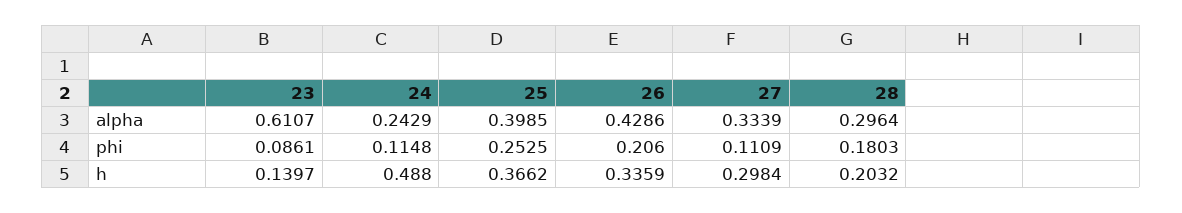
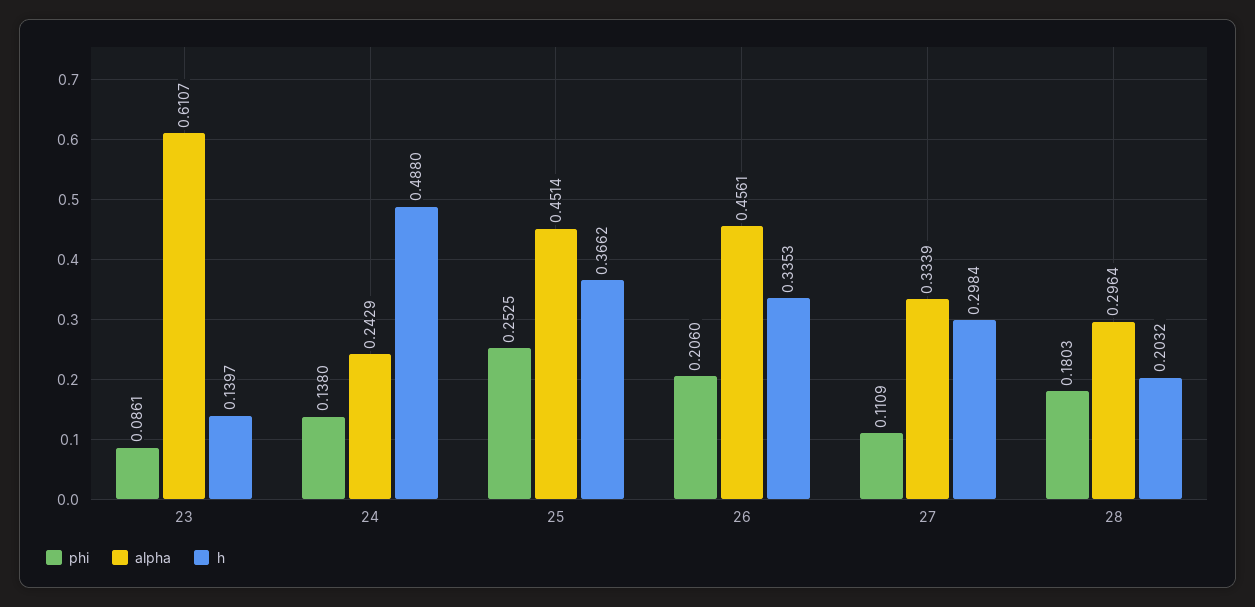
alpha, 25: 0.3985 -> 0.4514
alpha, 26: 0.4286 -> 0.4561
phi, 24: 0.1148 -> 0.138
h, 26: 0.3359 -> 0.3353

